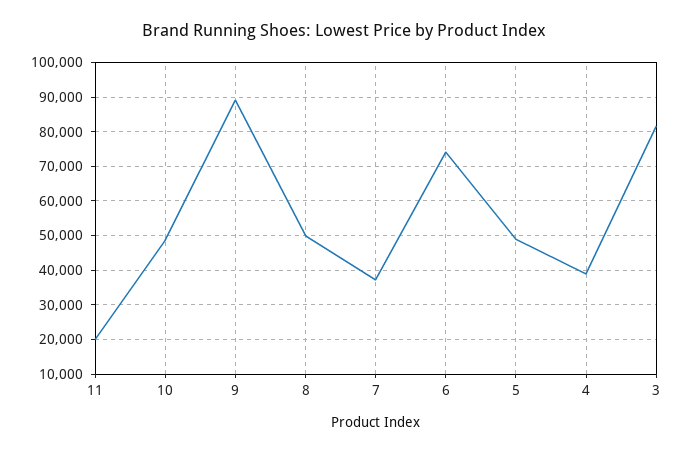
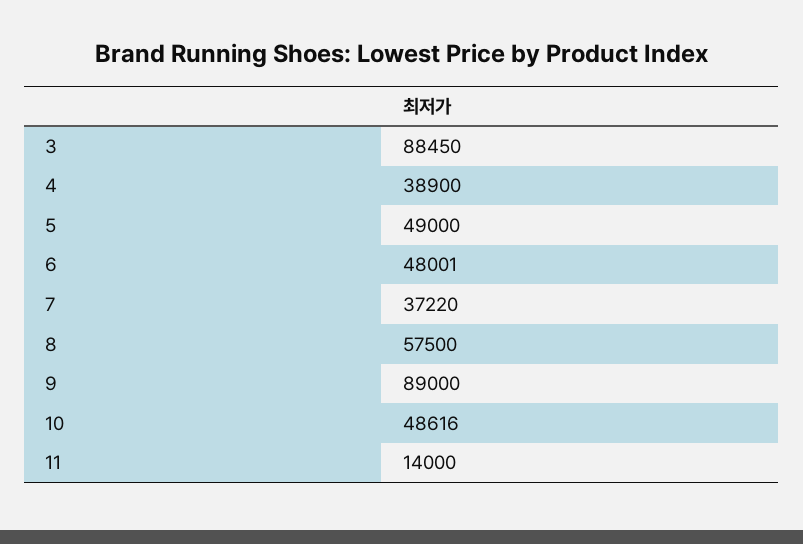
11: 20000 -> 14000
8: 50000 -> 57500
6: 74000 -> 48001
3: 82000 -> 88450

